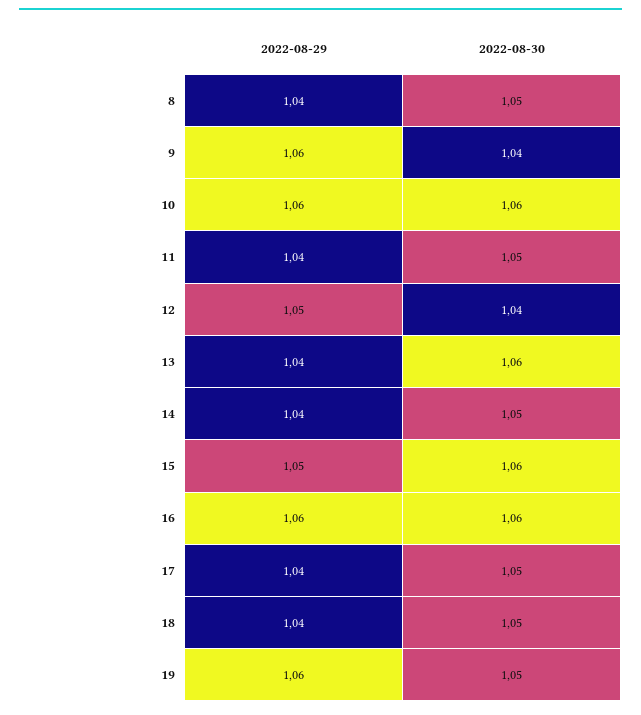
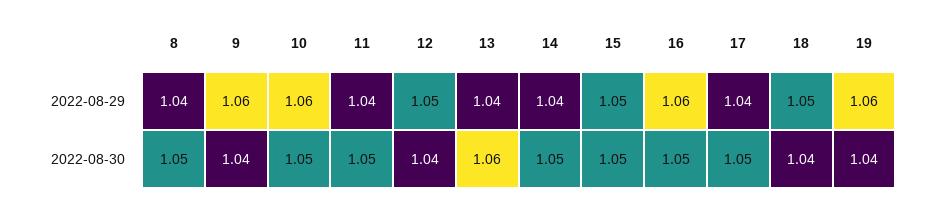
2022-08-30, 10: 1.06 -> 1.05
2022-08-30, 15: 1.06 -> 1.05
2022-08-30, 16: 1.06 -> 1.05
2022-08-29, 18: 1.04 -> 1.05
2022-08-30, 18: 1.05 -> 1.04
2022-08-30, 19: 1.05 -> 1.04

